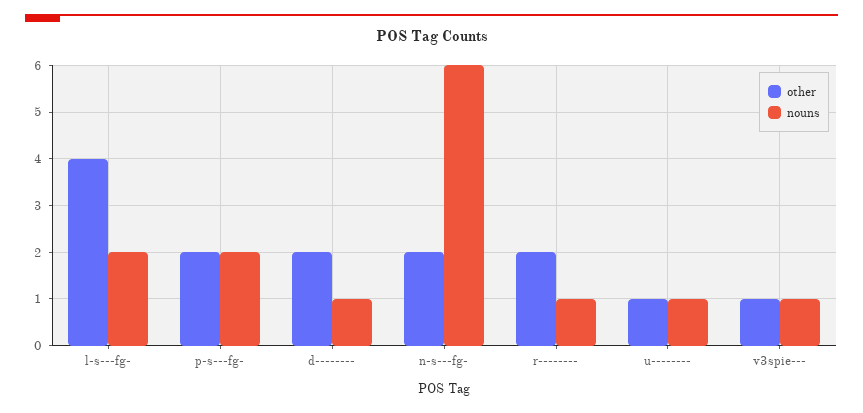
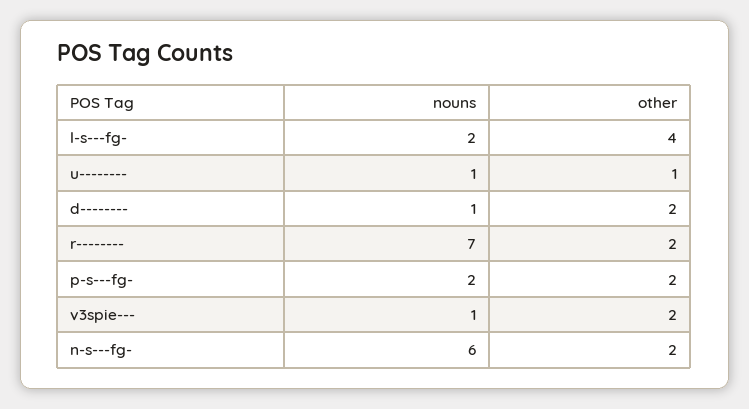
nouns, r--------: 1 -> 7
other, v3spie---: 1 -> 2

